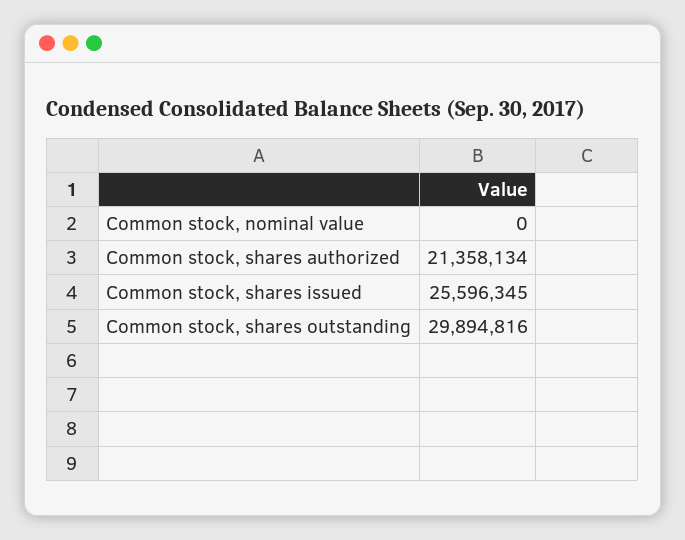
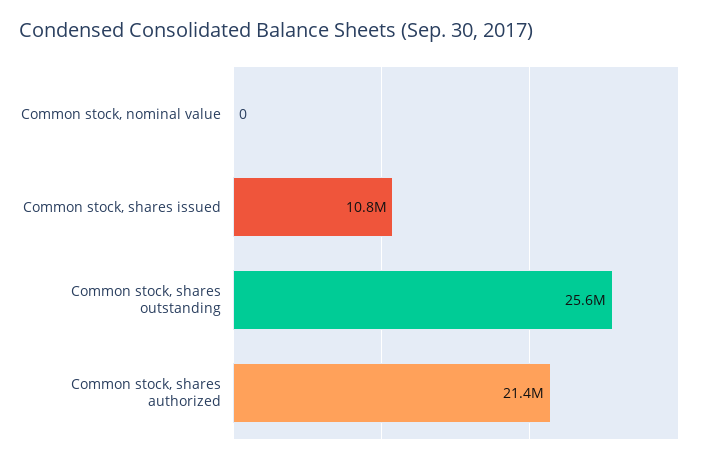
Common stock, shares issued: 25596345 -> 10800000
Common stock, shares outstanding: 29894816 -> 25600000

